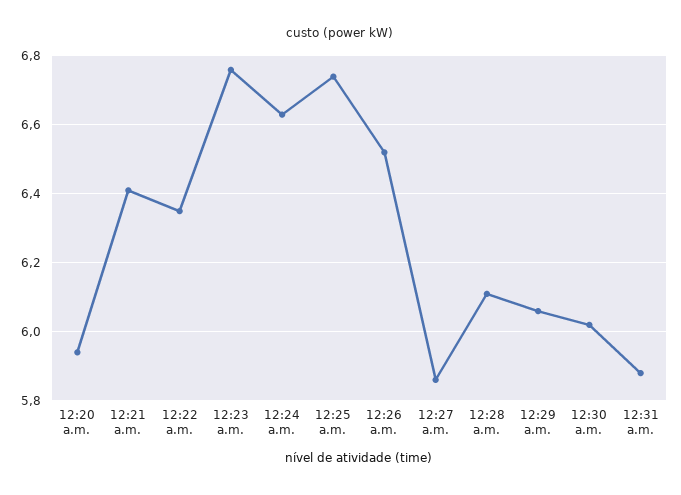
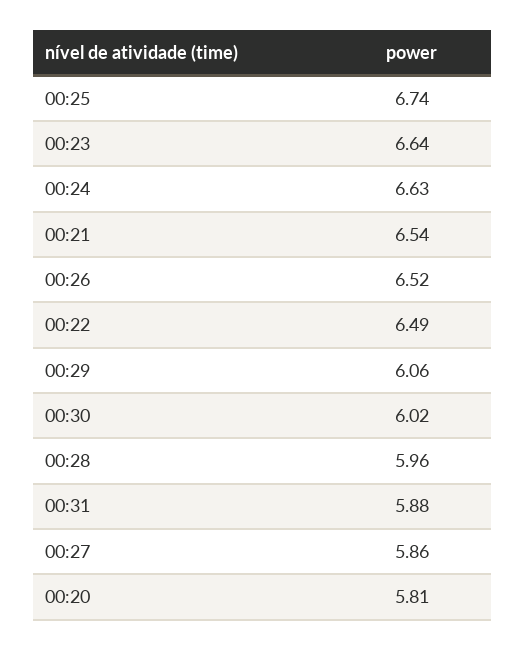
12:20 a.m.: 5.95 -> 5.81
12:21 a.m.: 6.4 -> 6.54
12:22 a.m.: 6.35 -> 6.49
12:23 a.m.: 6.75 -> 6.64
12:28 a.m.: 6.1 -> 5.96

